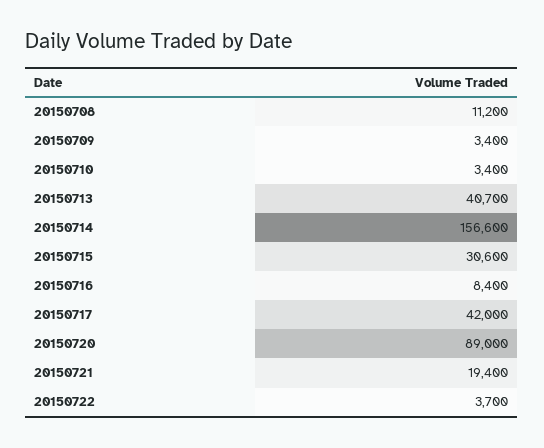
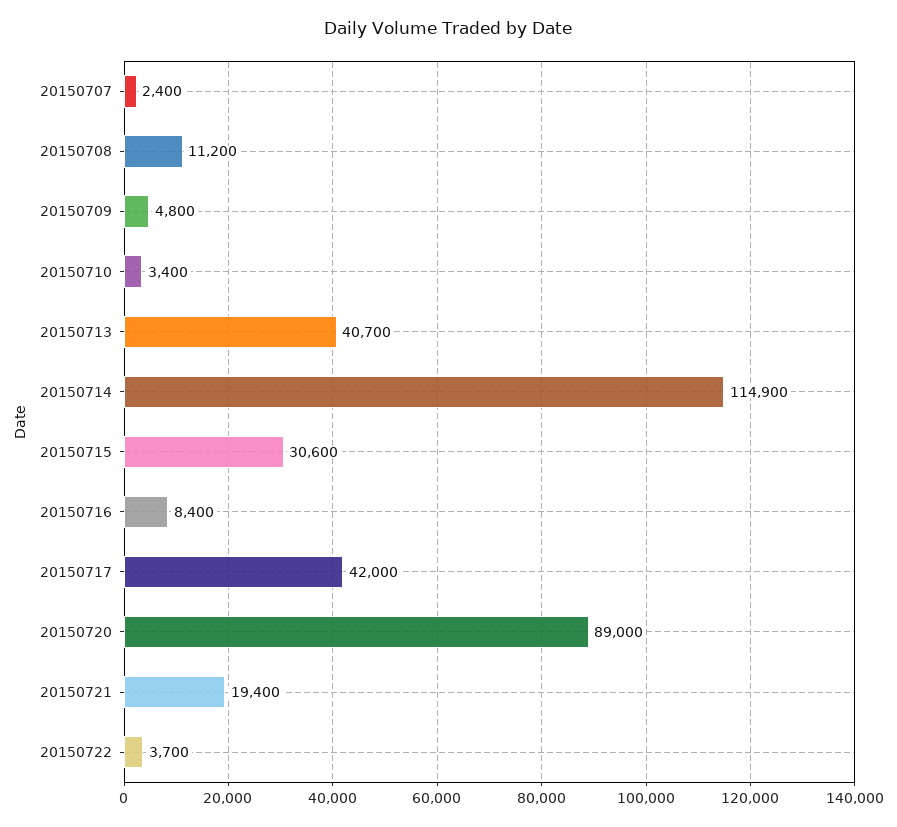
20150709: 3400 -> 4800
20150714: 156600 -> 114900
20150707: none -> 2400

